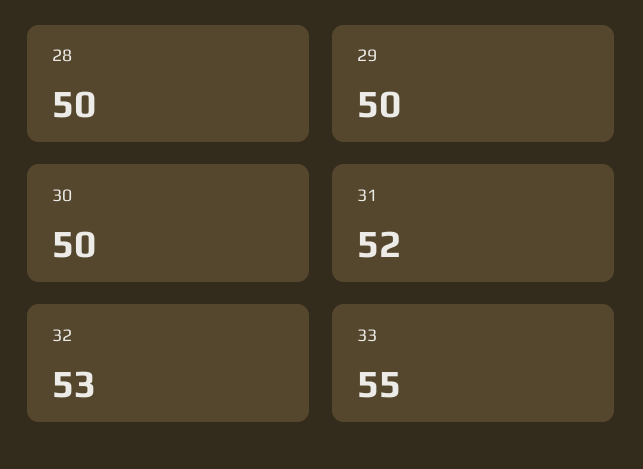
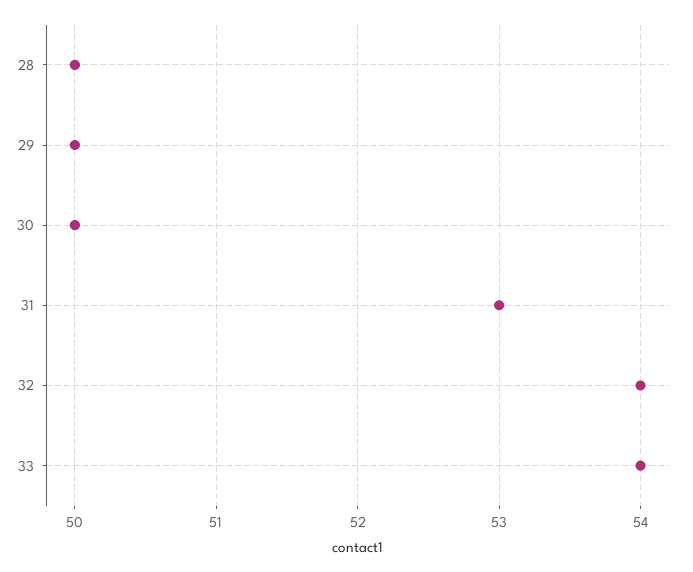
31: 52 -> 53
32: 53 -> 54
33: 55 -> 54

